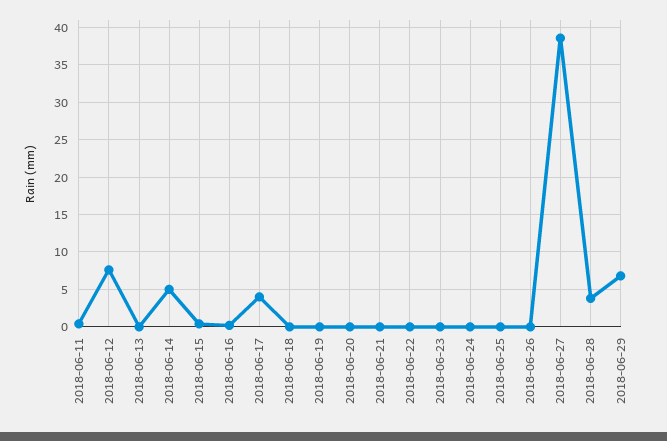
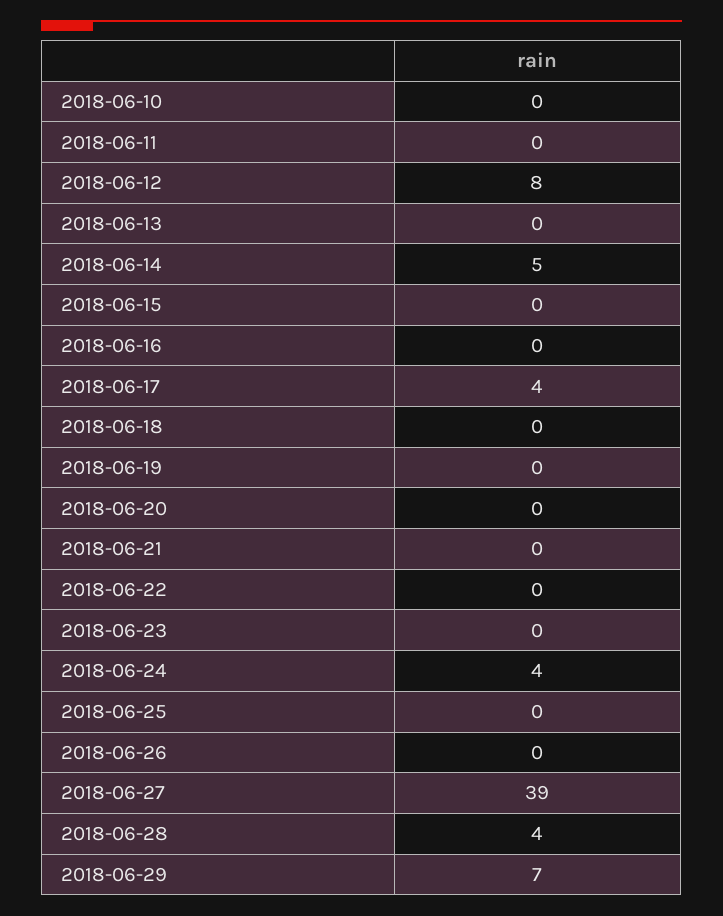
2018-06-24: 0 -> 4
2018-06-10: none -> 0

